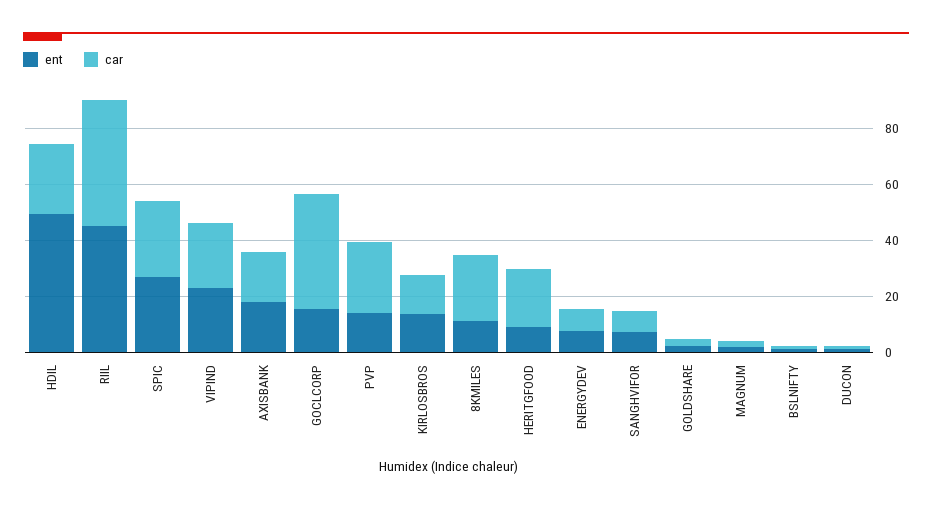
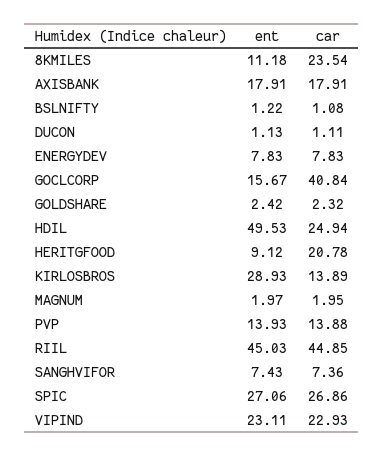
car, PVP: 25 -> 13.88
ent, KIRLOSBROS: 15 -> 28.93

